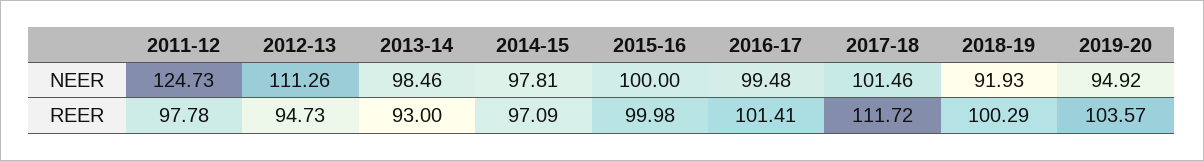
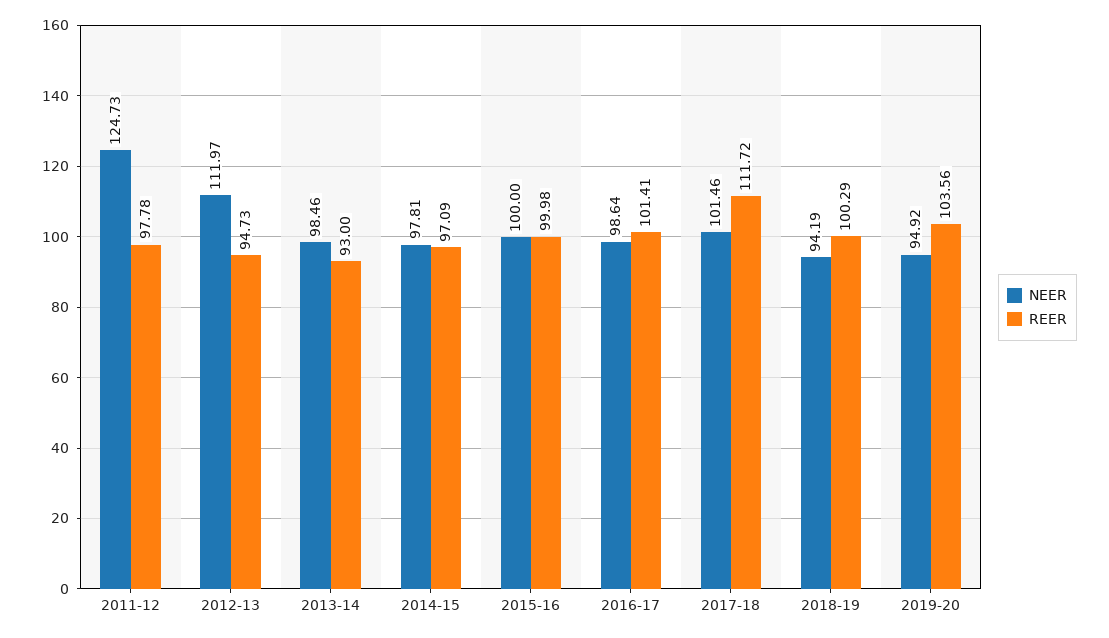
NEER, 2012-13: 111.26 -> 111.97
NEER, 2016-17: 99.48 -> 98.64
NEER, 2018-19: 91.93 -> 94.19
REER, 2019-20: 103.57 -> 103.56

